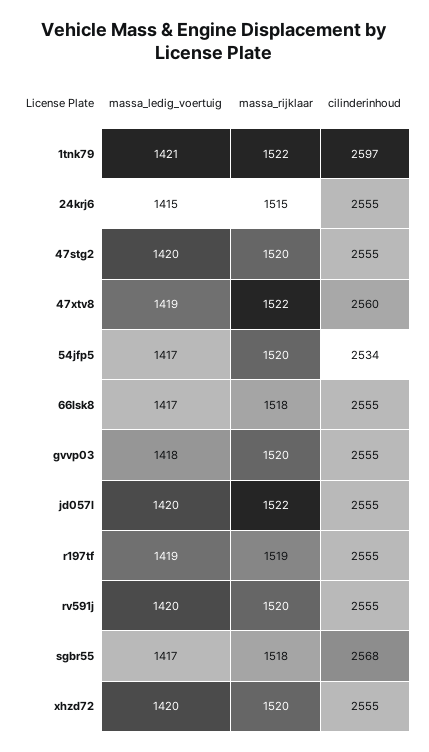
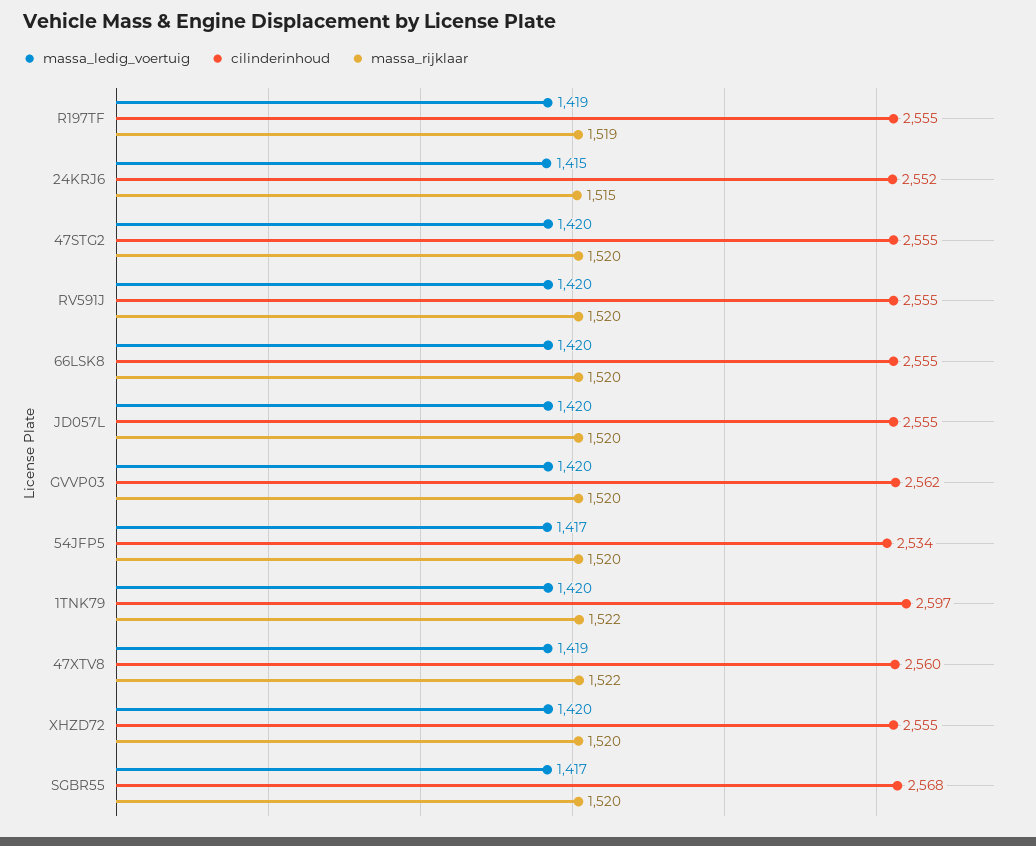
massa_ledig_voertuig, 1tnk79: 1421 -> 1420
cilinderinhoud, 24krj6: 2555 -> 2552
massa_ledig_voertuig, 66lsk8: 1417 -> 1420
massa_rijklaar, 66lsk8: 1518 -> 1520
massa_ledig_voertuig, gvvp03: 1418 -> 1420
cilinderinhoud, gvvp03: 2555 -> 2562
massa_rijklaar, jd057l: 1522 -> 1520
massa_rijklaar, sgbr55: 1518 -> 1520

